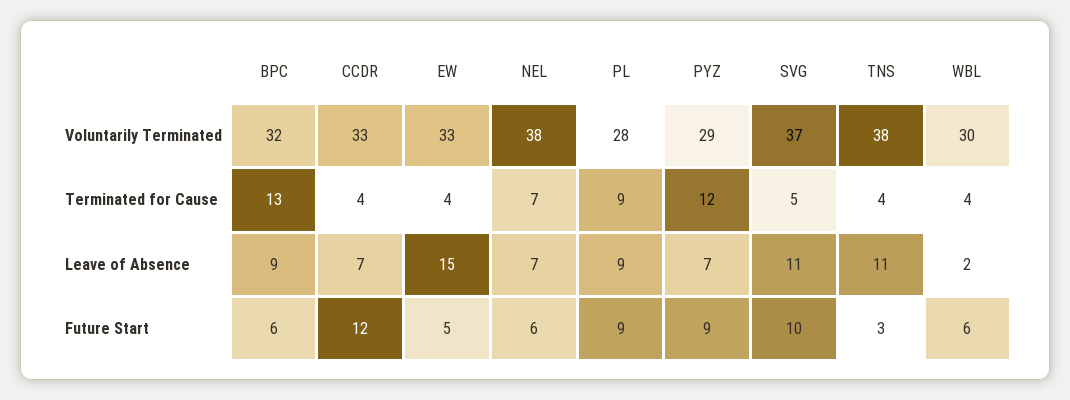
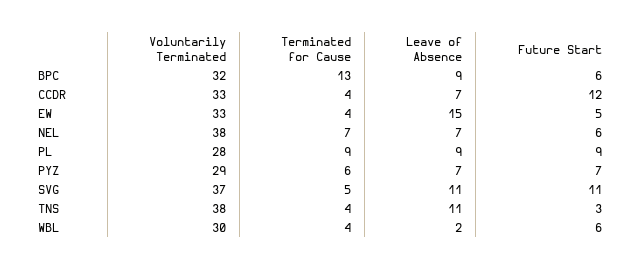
PYZ, Terminated for Cause: 12 -> 6
PYZ, Future Start: 9 -> 7
SVG, Future Start: 10 -> 11

